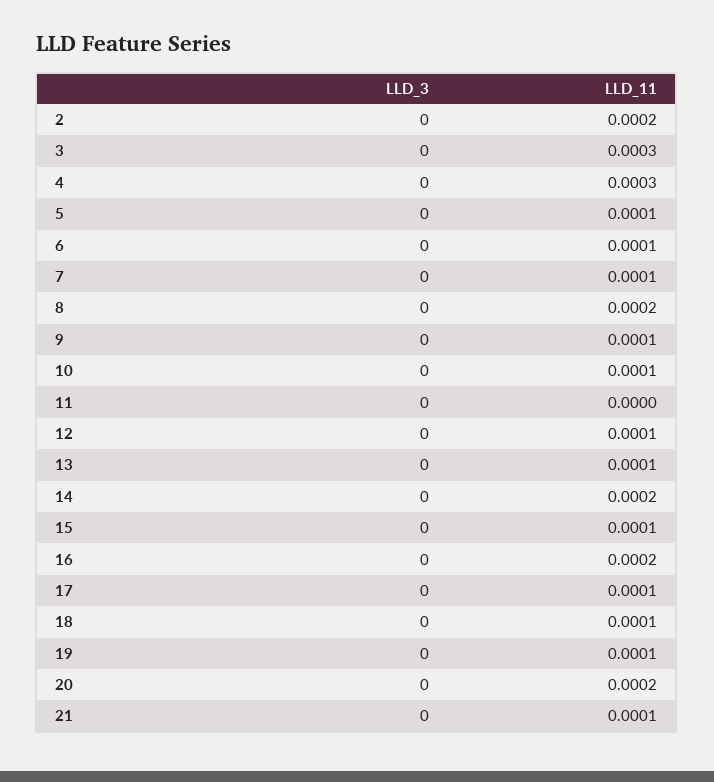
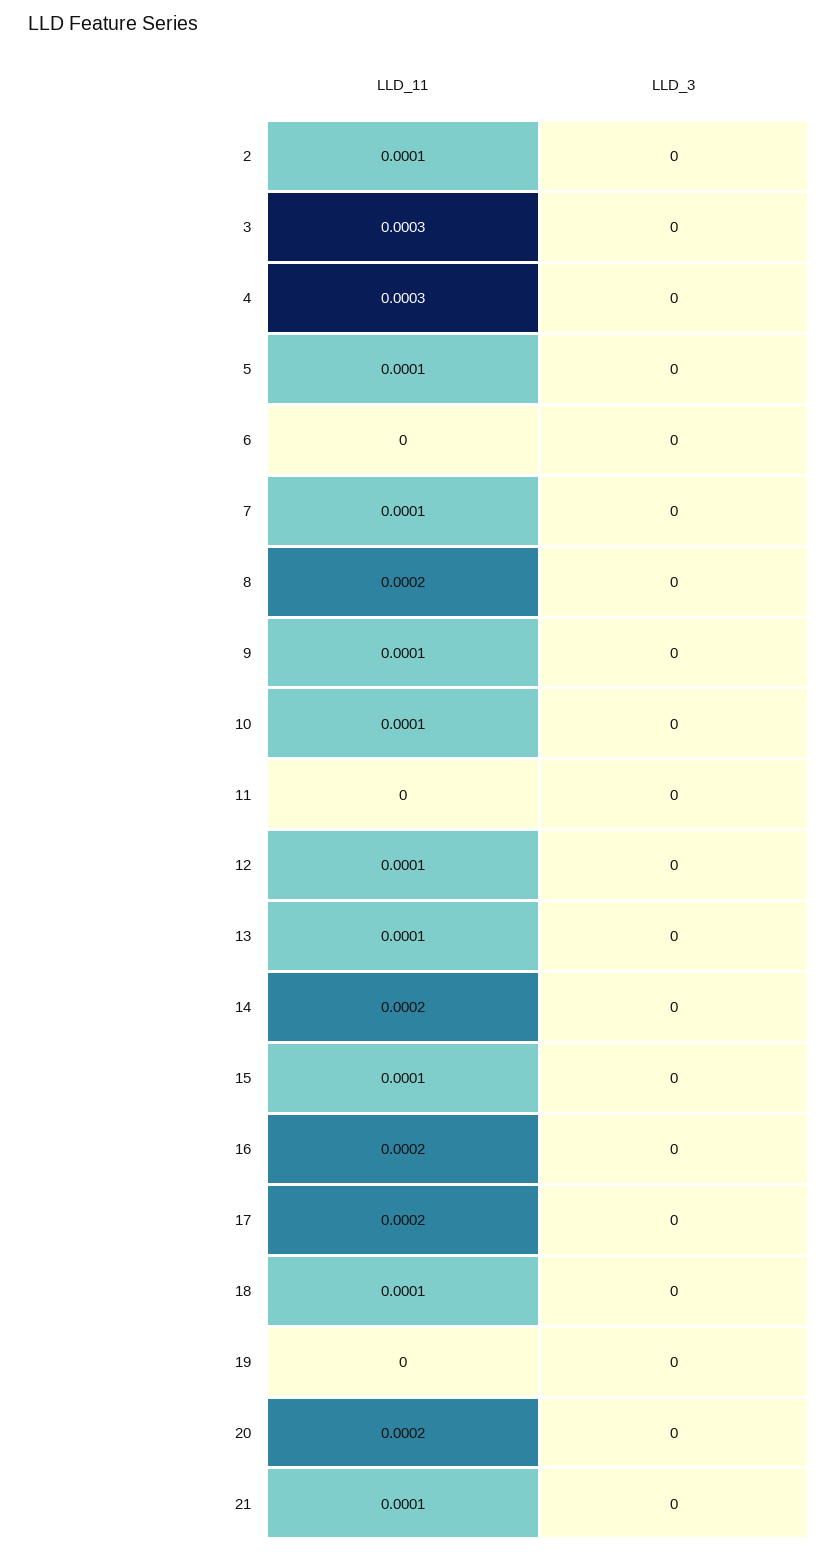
LLD_11, 2: 0.0002 -> 0.0001
LLD_11, 6: 0.0001 -> 0
LLD_11, 17: 0.0001 -> 0.0002
LLD_11, 19: 0.0001 -> 0

